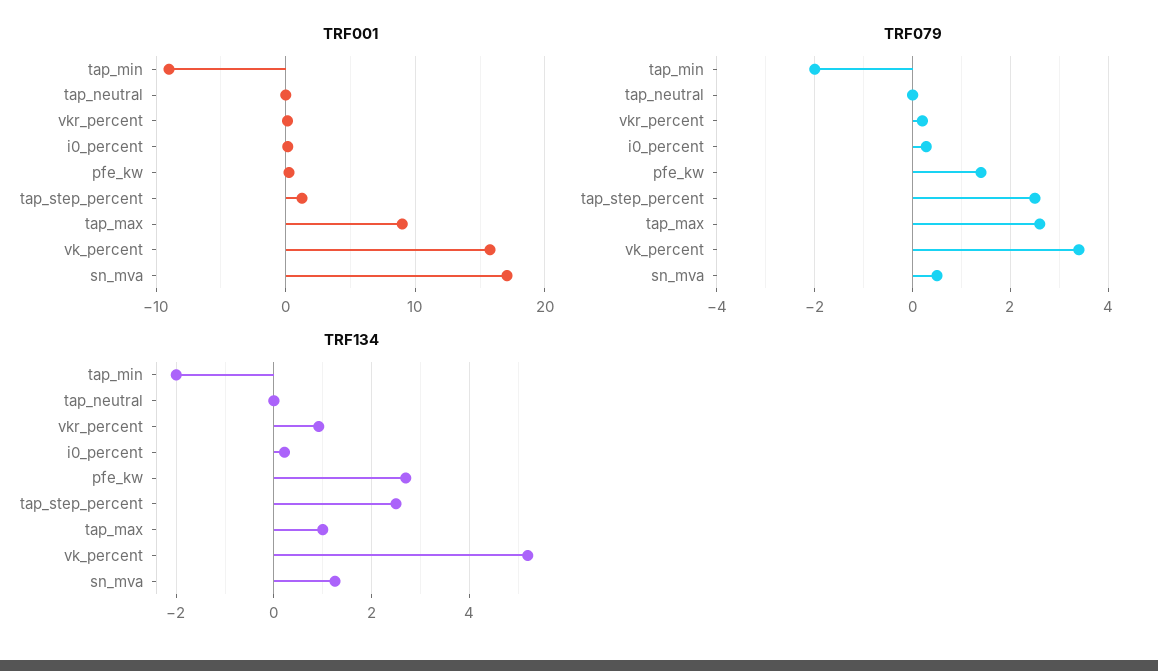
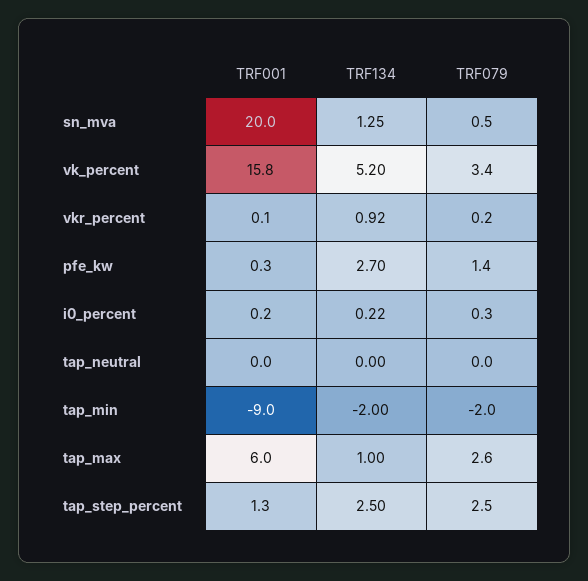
TRF001, tap_max: 9 -> 6
TRF001, sn_mva: 17 -> 20

